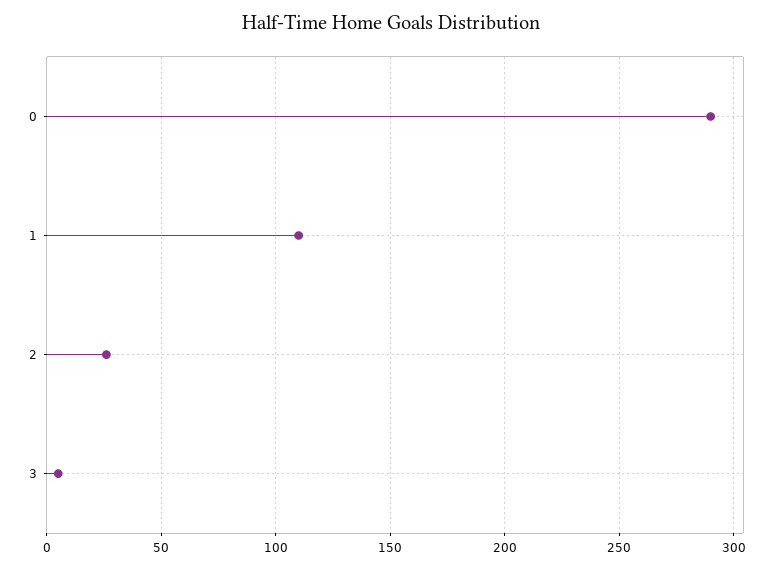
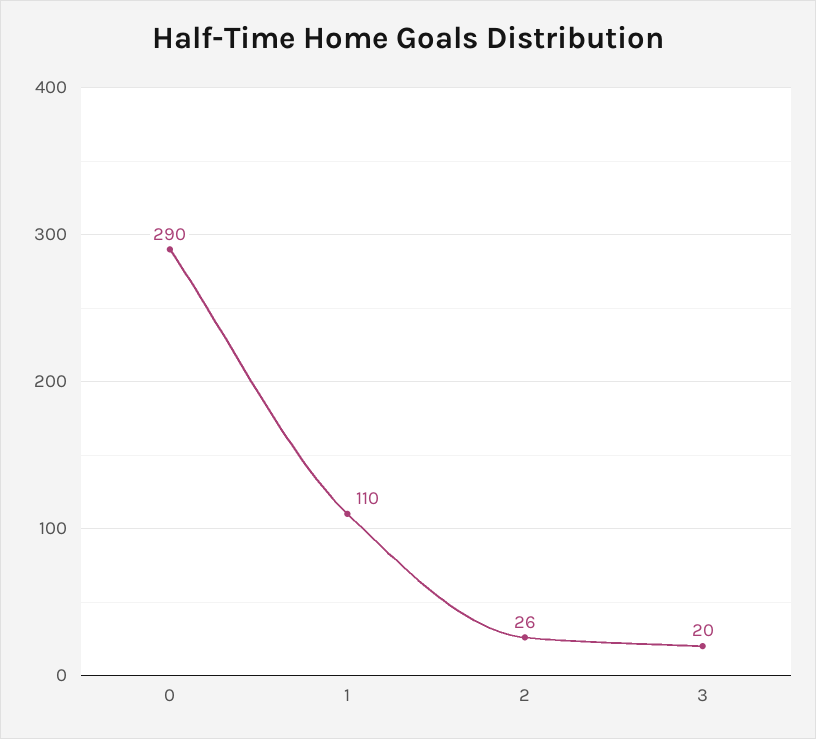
3: 5 -> 20

